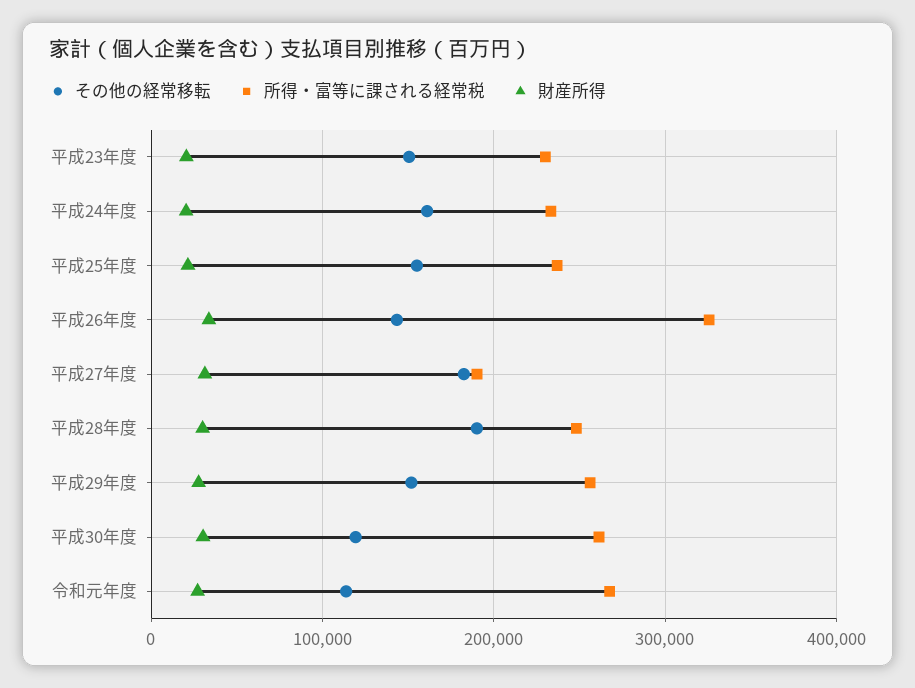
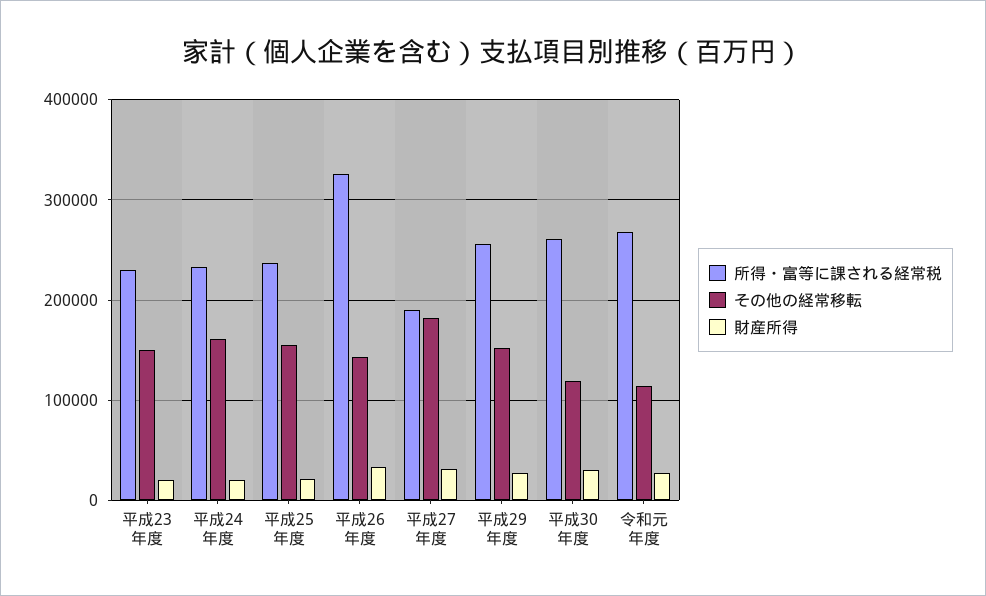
その他の経常移転, 平成28年度: 190000 -> none
所得・富等に課される経常税, 平成28年度: 250000 -> none
財産所得, 平成28年度: 30000 -> none

